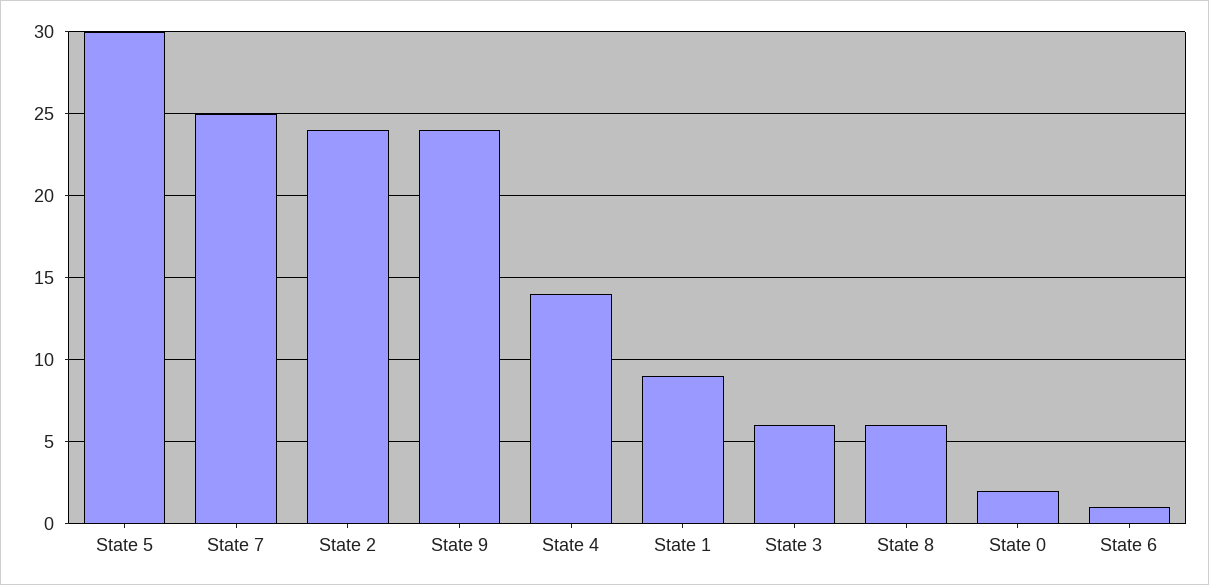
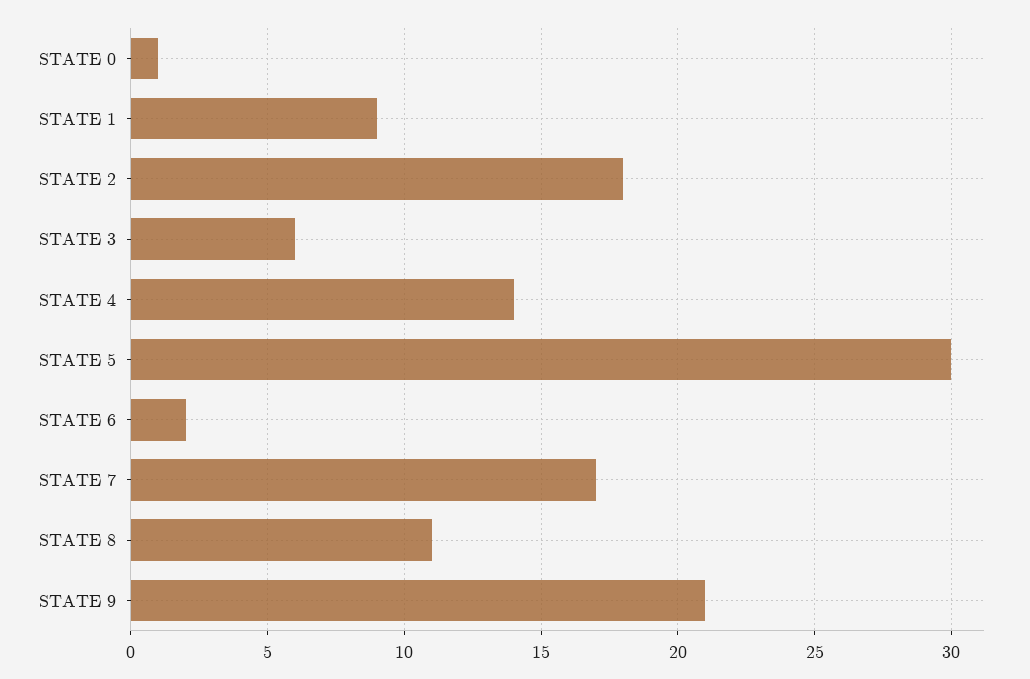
State 7: 25 -> 17
State 2: 24 -> 18
State 9: 24 -> 21
State 8: 6 -> 11
State 0: 2 -> 1
State 6: 1 -> 2

